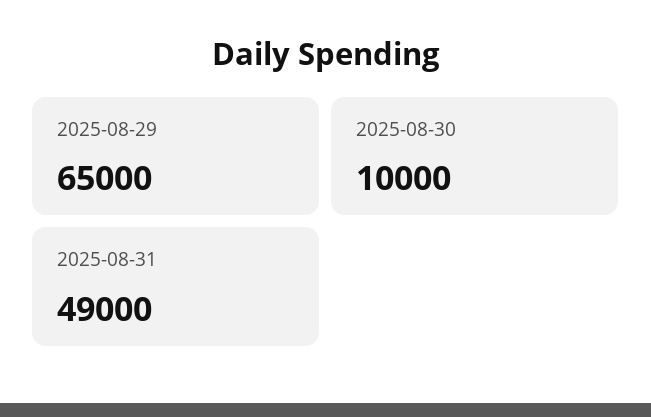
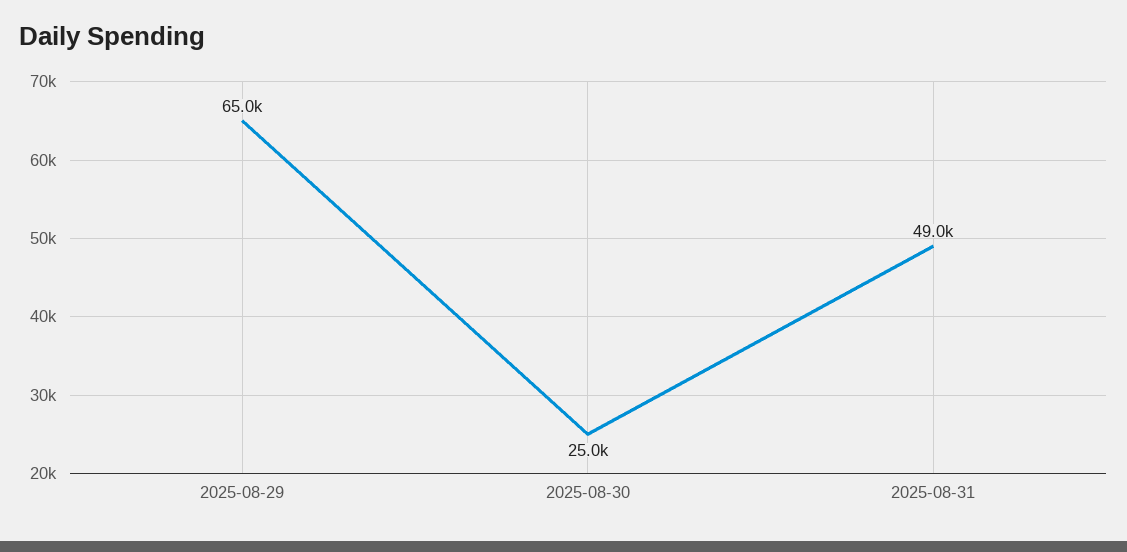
2025-08-30: 10000 -> 25000

